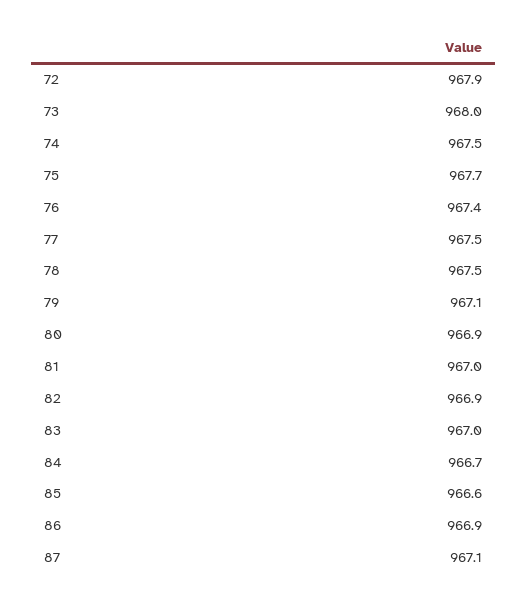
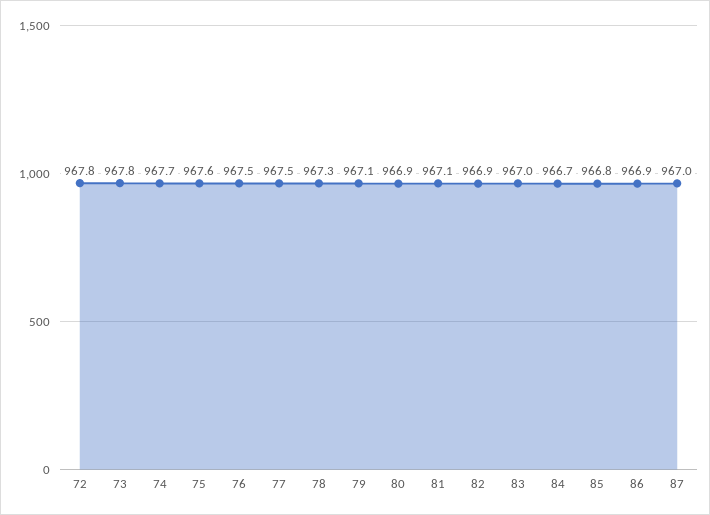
72: 967.9 -> 967.8
73: 968 -> 967.8
74: 967.5 -> 967.7
75: 967.7 -> 967.6
76: 967.4 -> 967.5
78: 967.5 -> 967.3
81: 967 -> 967.1
85: 966.6 -> 966.8
87: 967.1 -> 967

